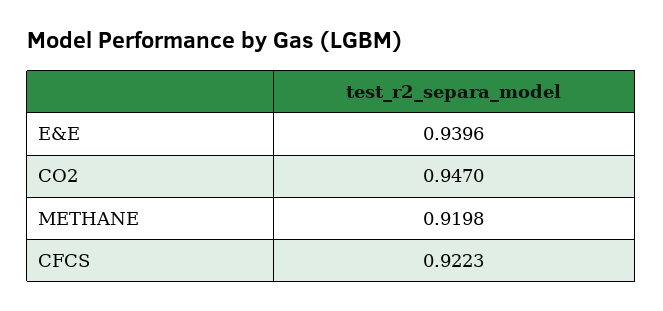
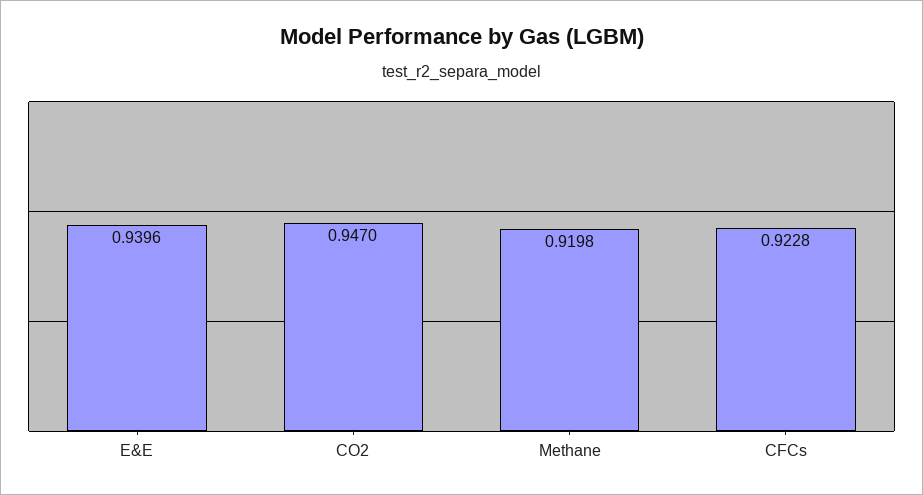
CFCS: 0.9223 -> 0.9228

